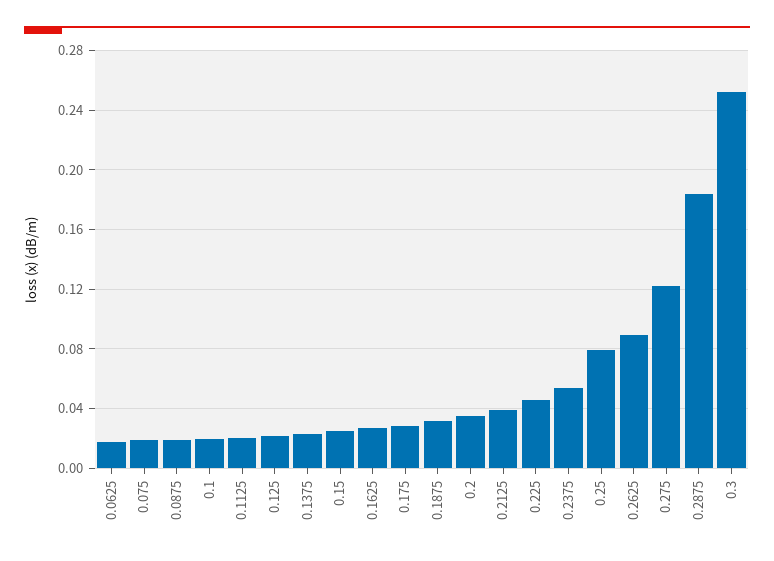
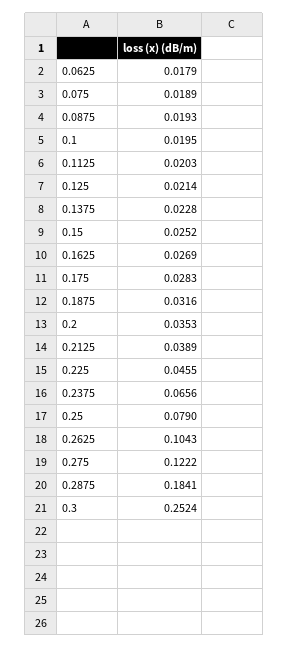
0.2375: 0.055 -> 0.0656
0.2625: 0.09 -> 0.1043

